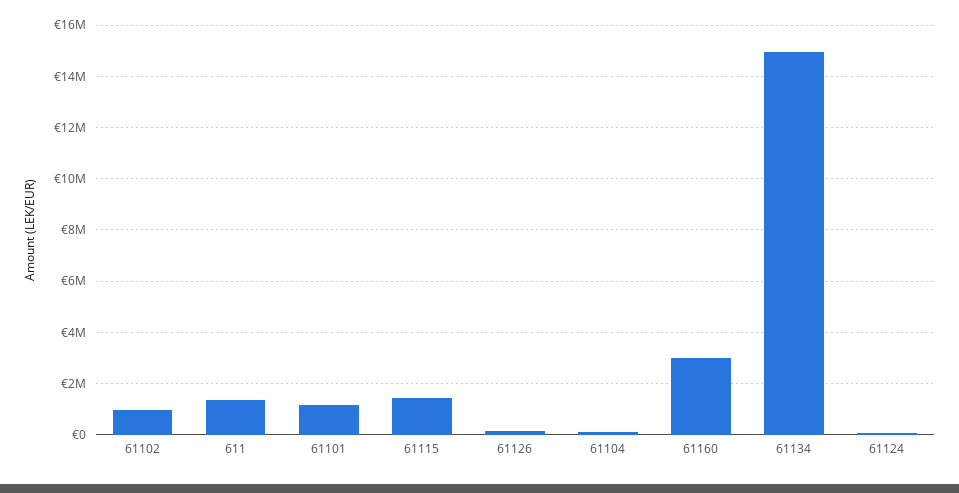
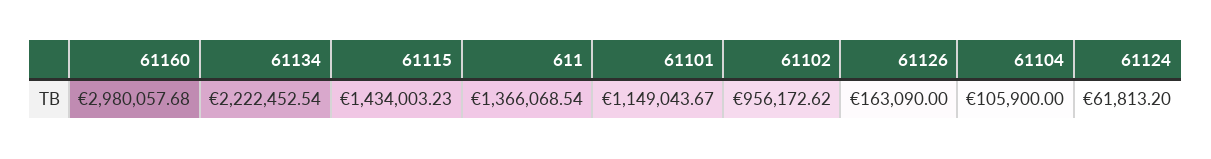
61134: 15000000 -> 2222452.54

